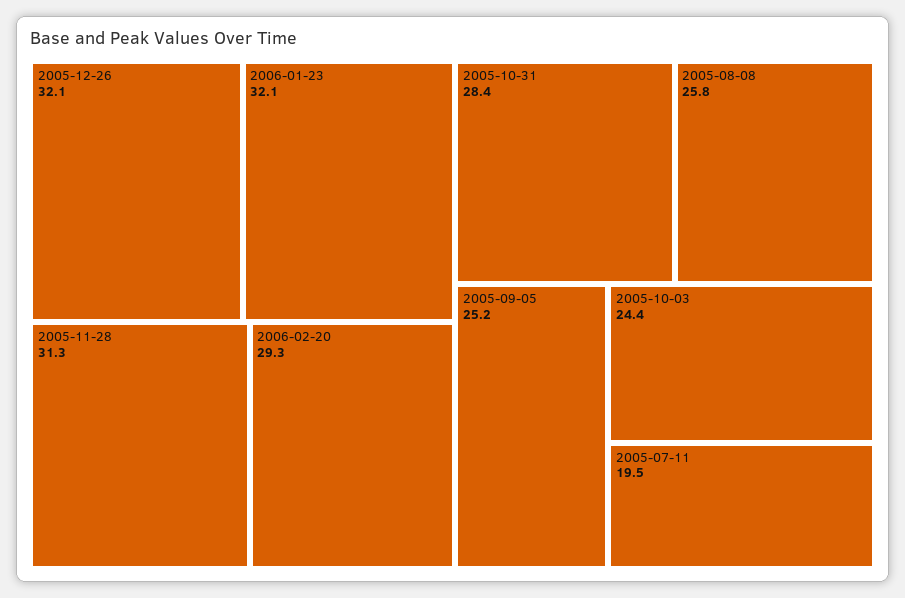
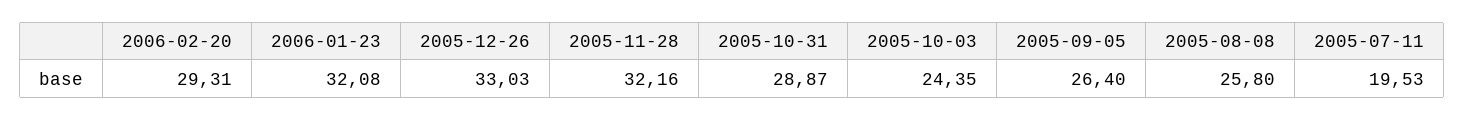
2005-12-26: 32.1 -> 33.03
2005-11-28: 31.3 -> 32.16
2005-10-31: 28.4 -> 28.87
2005-09-05: 25.2 -> 26.4

